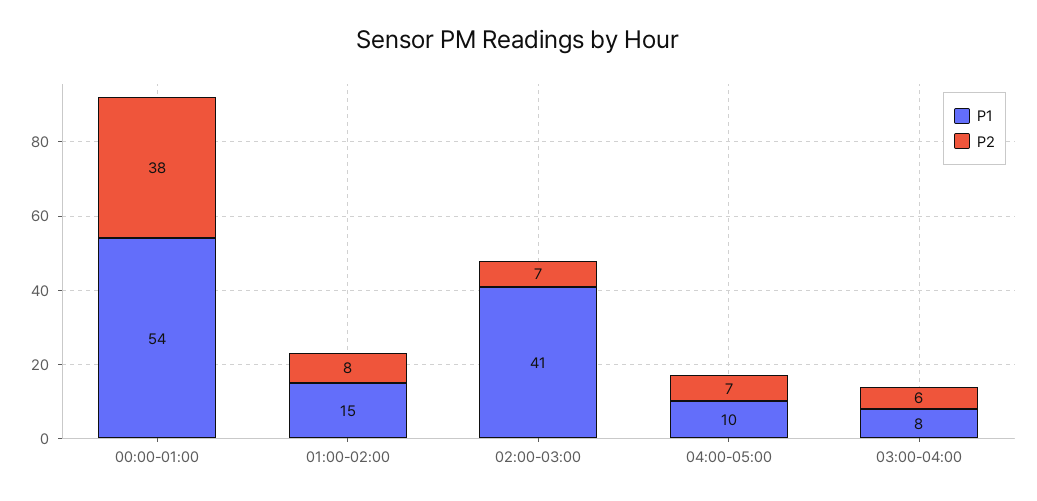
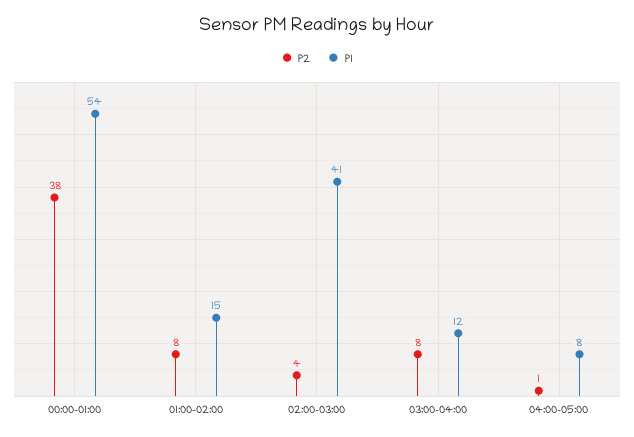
P2, 02:00-03:00: 7 -> 4
P1, 04:00-05:00: 10 -> 8
P2, 04:00-05:00: 7 -> 1
P1, 03:00-04:00: 8 -> 12
P2, 03:00-04:00: 6 -> 8

